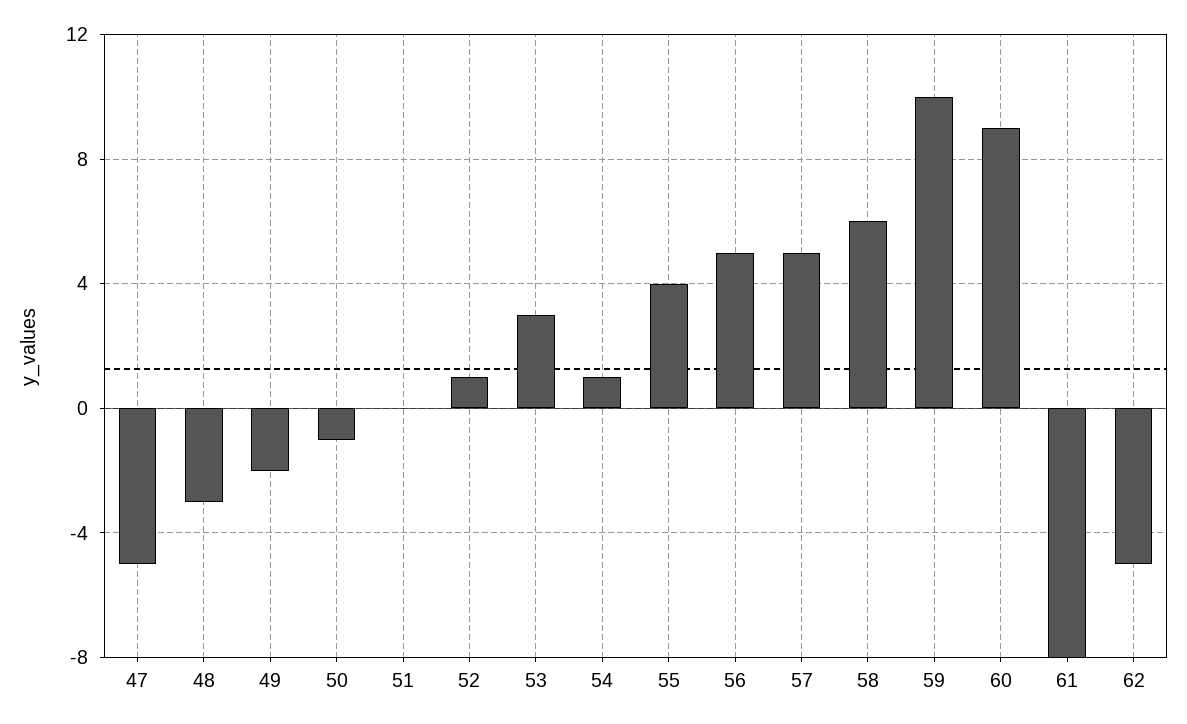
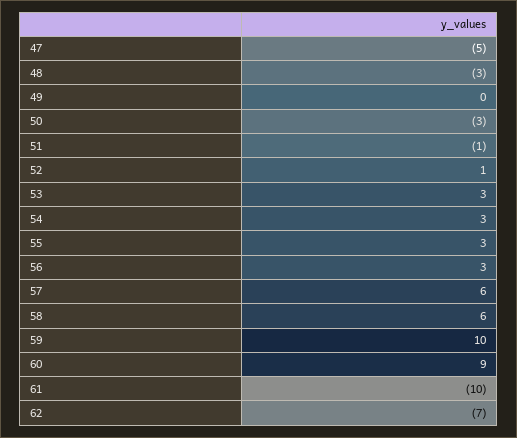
49: -2 -> 0
50: -1 -> -3
51: 0 -> -1
54: 1 -> 3
55: 4 -> 3
56: 5 -> 3
57: 5 -> 6
61: -8 -> -10
62: -5 -> -7

